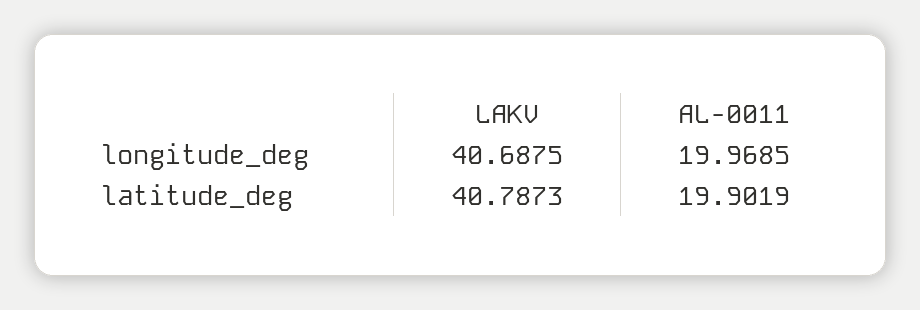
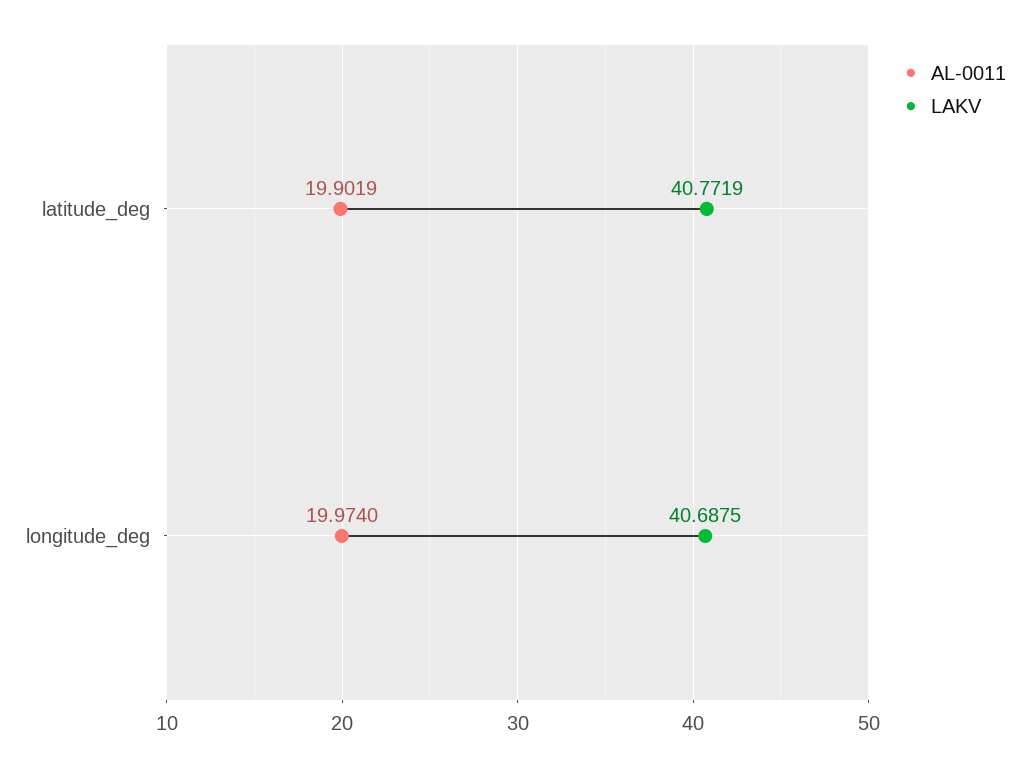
AL-0011, longitude_deg: 19.9685 -> 19.974
LAKV, latitude_deg: 40.7873 -> 40.7719

